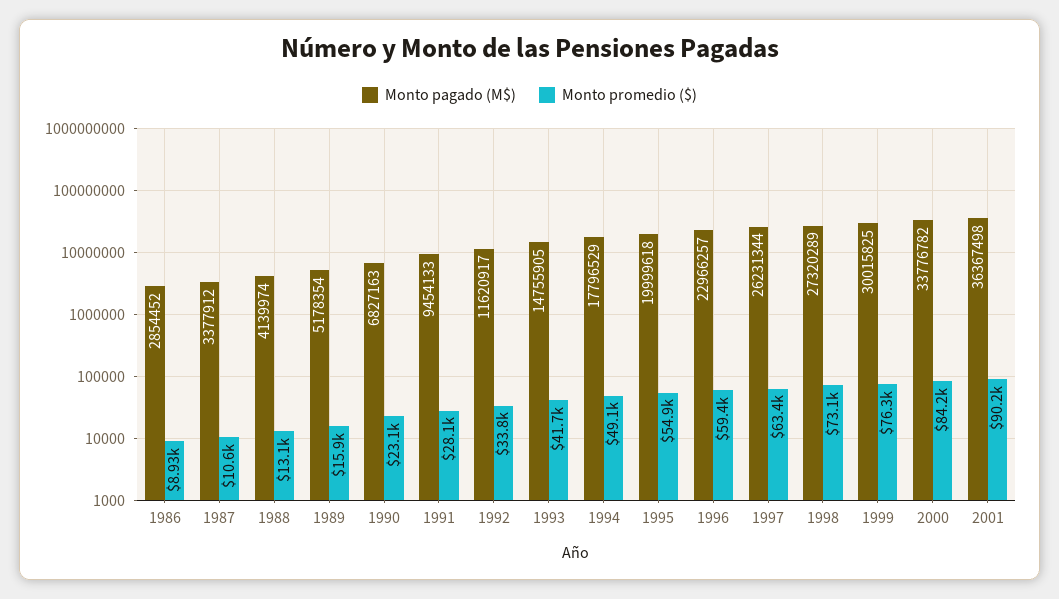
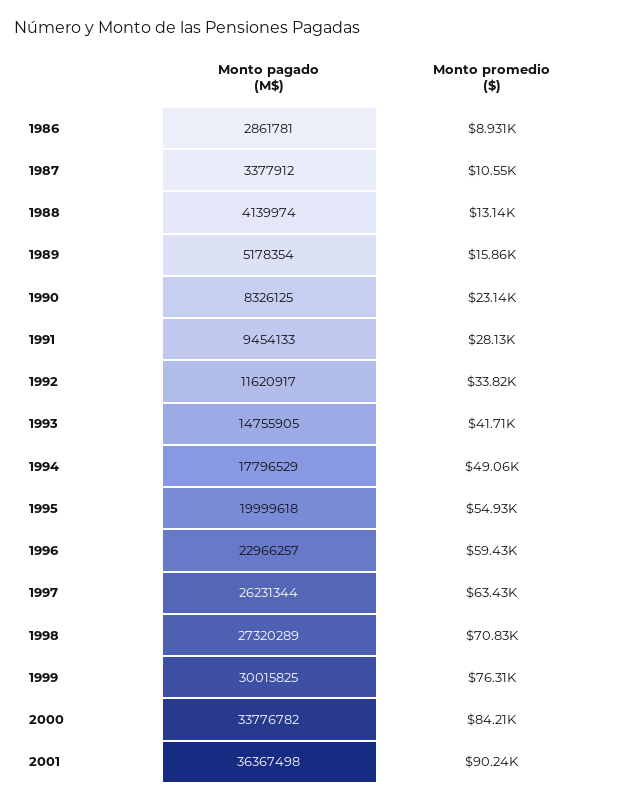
Monto pagado (M$), 1986: 2854452 -> 2861781
Monto pagado (M$), 1990: 6827163 -> 8326125
Monto promedio ($), 1998: 73100 -> 70830

